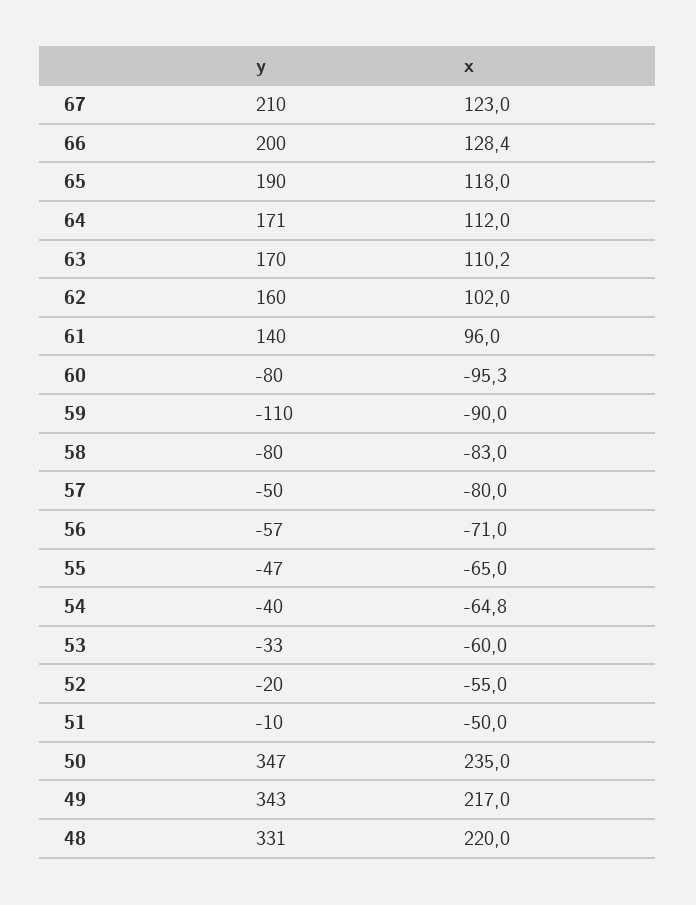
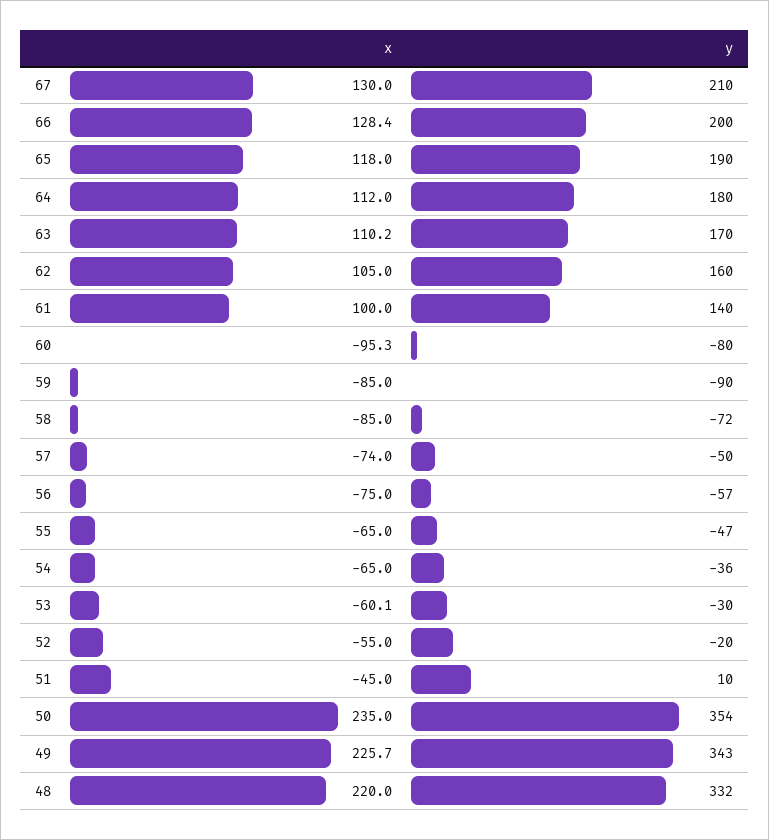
x, 67: 123 -> 130
y, 64: 171 -> 180
x, 62: 102 -> 105
x, 61: 96 -> 100
y, 59: -110 -> -90
x, 59: -90 -> -85
y, 58: -80 -> -72
x, 58: -83 -> -85
x, 57: -80 -> -74
x, 56: -71 -> -75
y, 54: -40 -> -36
x, 54: -64.8 -> -65
y, 53: -33 -> -30
x, 53: -60 -> -60.1
y, 51: -10 -> 10
x, 51: -50 -> -45
y, 50: 347 -> 354
x, 49: 217 -> 225.7
y, 48: 331 -> 332

